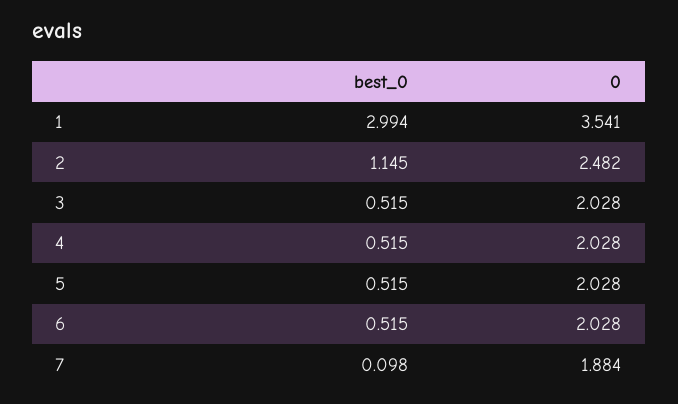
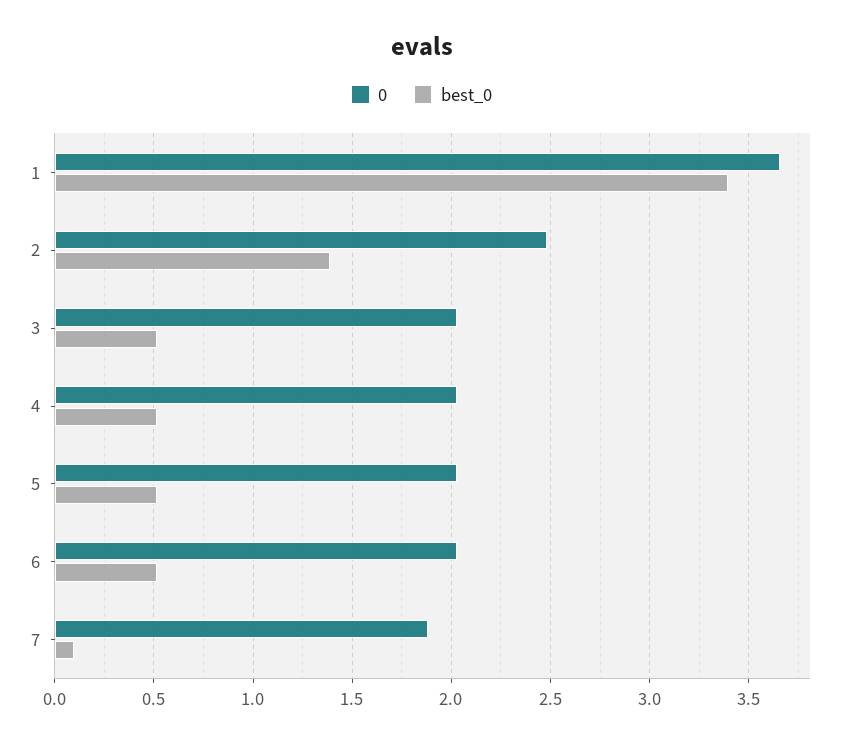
best_0, 1: 2.994 -> 3.4
0, 1: 3.541 -> 3.65
best_0, 2: 1.145 -> 1.4

